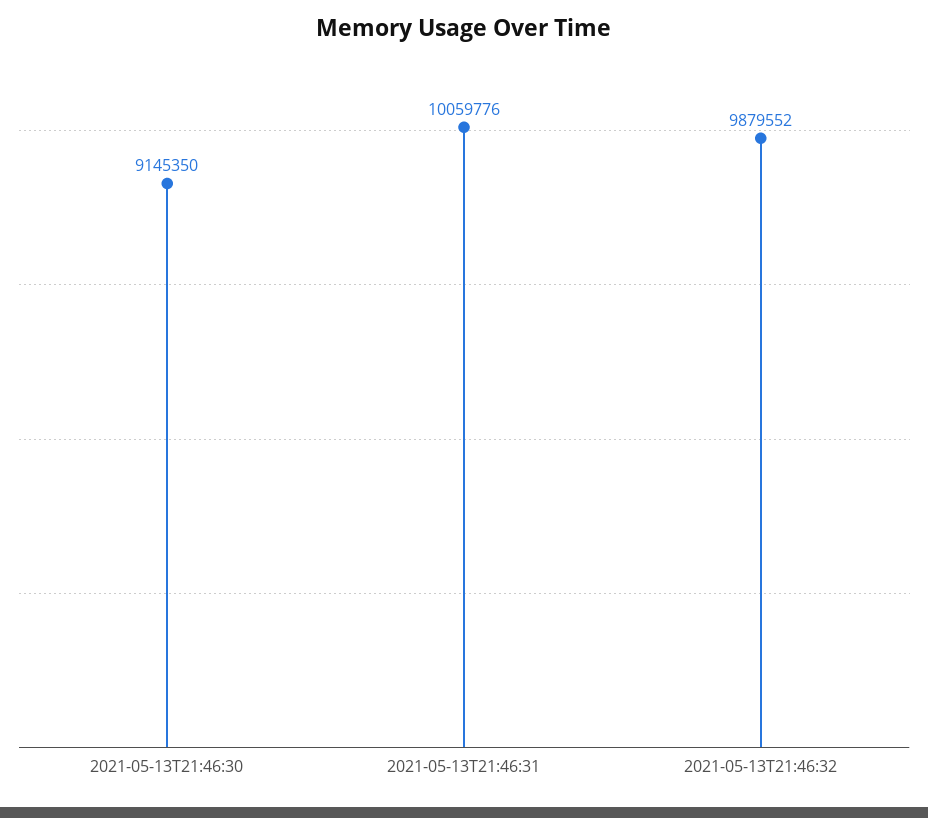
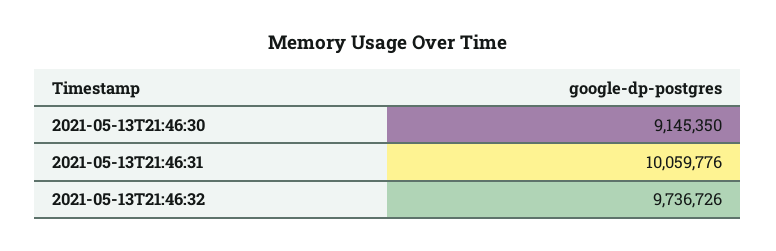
2021-05-13T21:46:32: 9879552 -> 9736726

